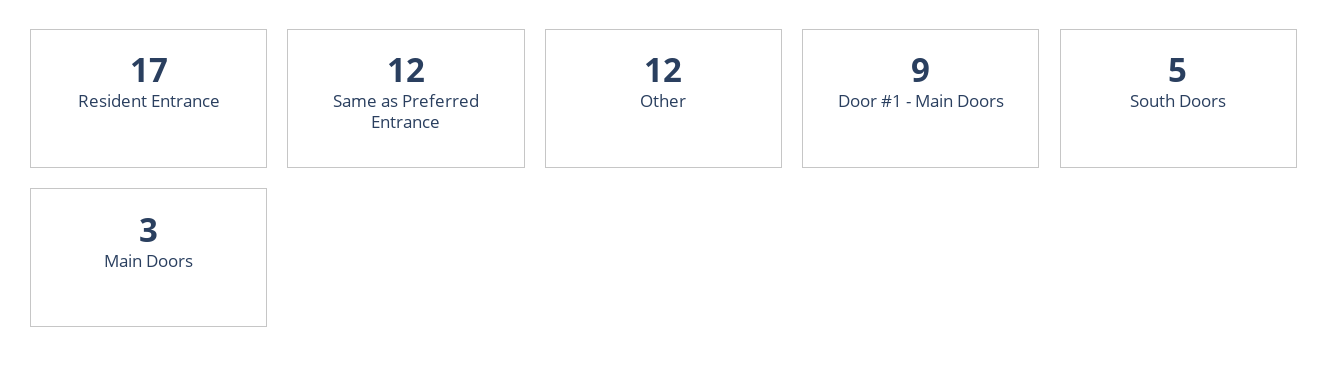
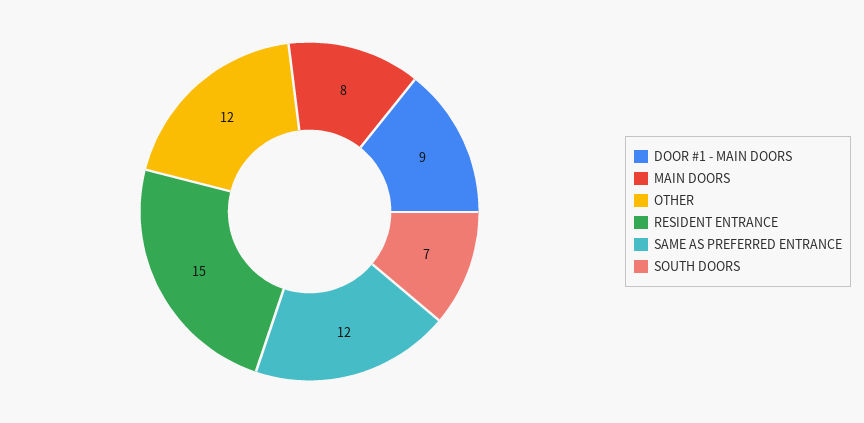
Resident Entrance: 17 -> 15
South Doors: 5 -> 7
Main Doors: 3 -> 8

